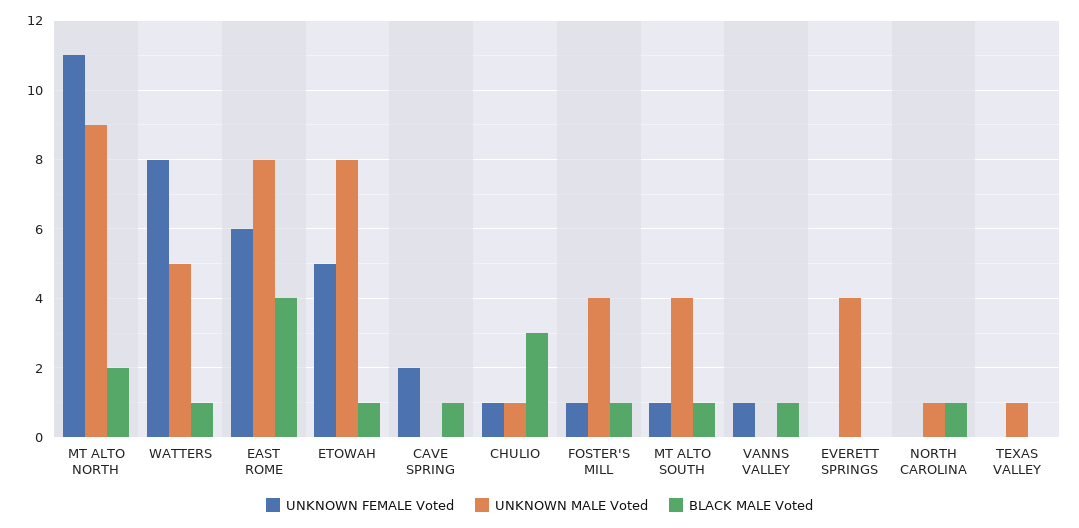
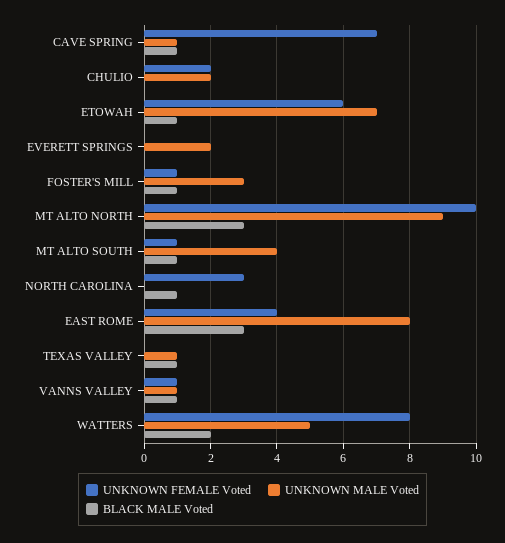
UNKNOWN FEMALE Voted, MT ALTO NORTH: 11 -> 10
BLACK MALE Voted, MT ALTO NORTH: 2 -> 3
BLACK MALE Voted, WATTERS: 1 -> 2
UNKNOWN FEMALE Voted, EAST ROME: 6 -> 4
BLACK MALE Voted, EAST ROME: 4 -> 3
UNKNOWN FEMALE Voted, ETOWAH: 5 -> 6
UNKNOWN MALE Voted, ETOWAH: 8 -> 7
UNKNOWN FEMALE Voted, CAVE SPRING: 2 -> 7
UNKNOWN MALE Voted, CAVE SPRING: 0 -> 1
UNKNOWN FEMALE Voted, CHULIO: 1 -> 2
UNKNOWN MALE Voted, CHULIO: 1 -> 2
BLACK MALE Voted, CHULIO: 3 -> 0
UNKNOWN MALE Voted, FOSTER'S MILL: 4 -> 3
UNKNOWN MALE Voted, VANNS VALLEY: 0 -> 1
UNKNOWN MALE Voted, EVERETT SPRINGS: 4 -> 2
UNKNOWN FEMALE Voted, NORTH CAROLINA: 0 -> 3
UNKNOWN MALE Voted, NORTH CAROLINA: 1 -> 0
BLACK MALE Voted, TEXAS VALLEY: 0 -> 1

